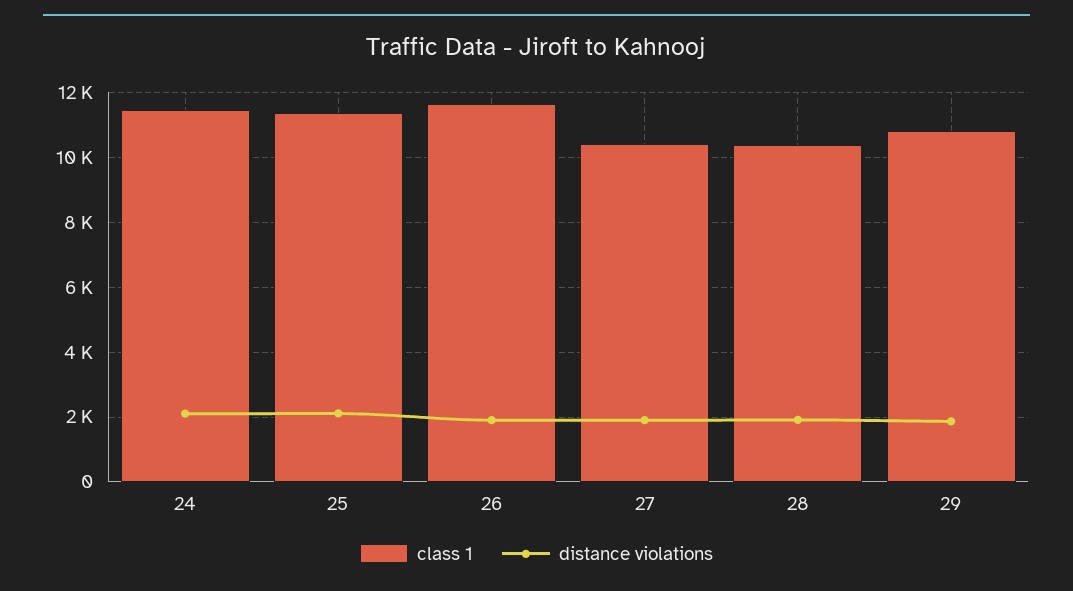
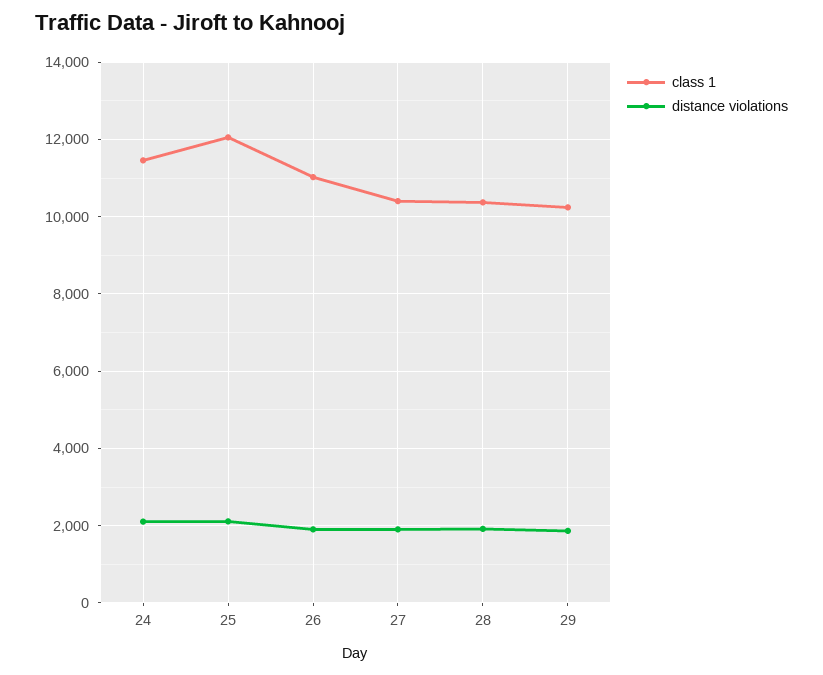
class 1, 25: 11400 -> 12000
class 1, 26: 11600 -> 11000
class 1, 29: 10800 -> 10200

